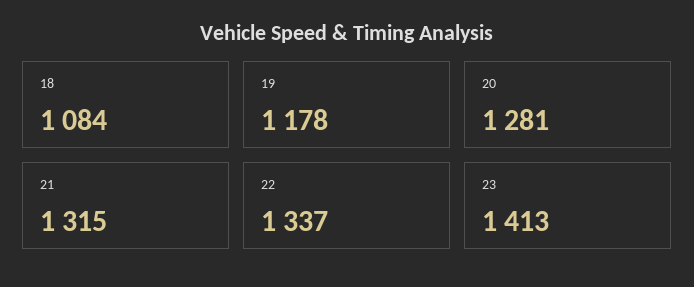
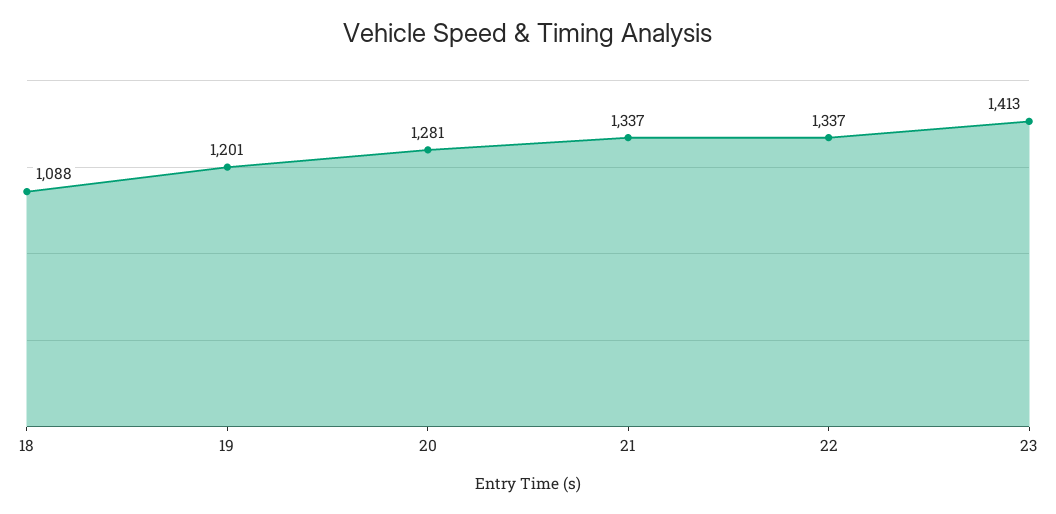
18: 1084 -> 1088
19: 1178 -> 1201
21: 1315 -> 1337

